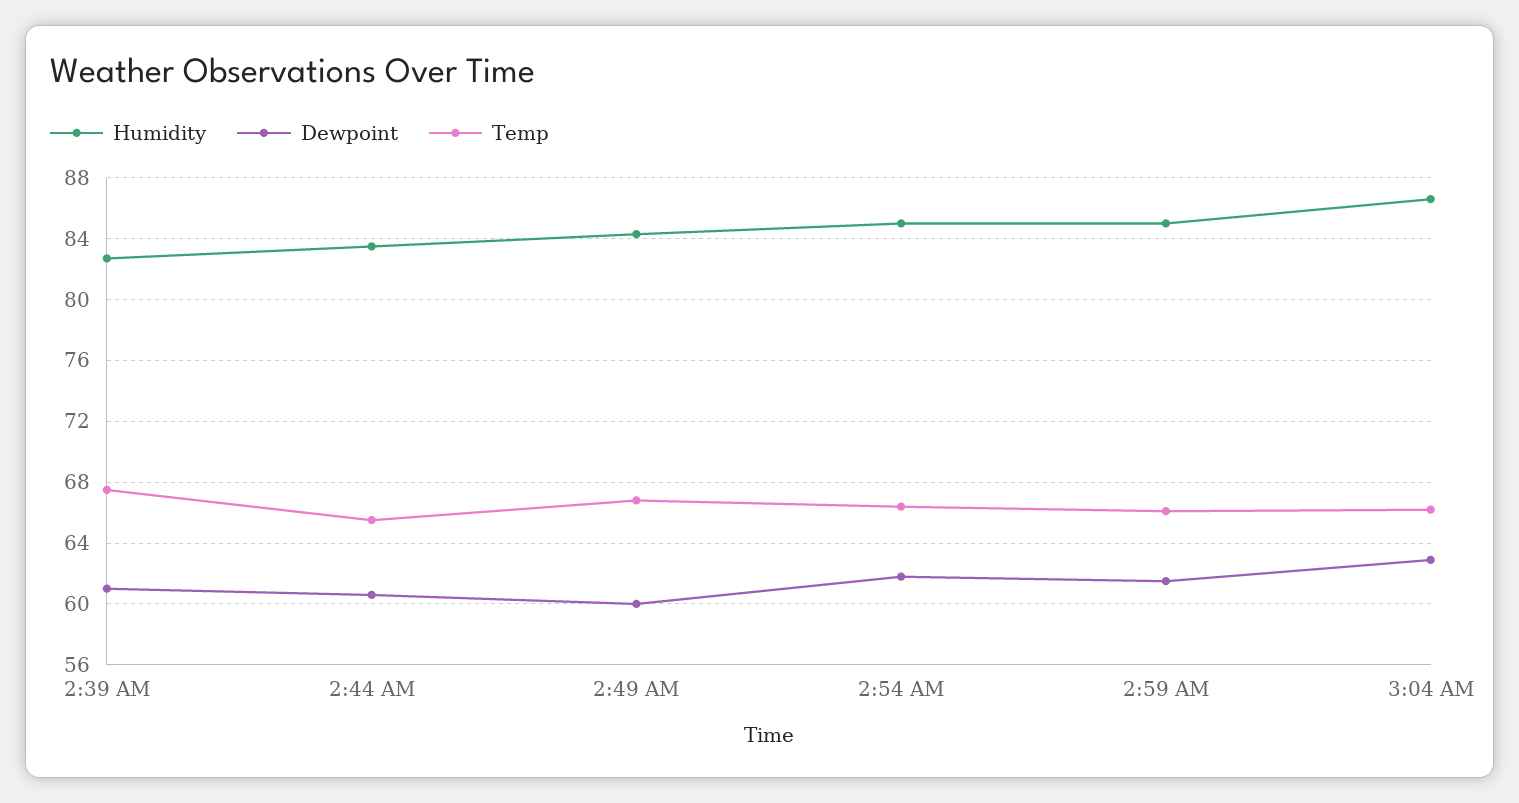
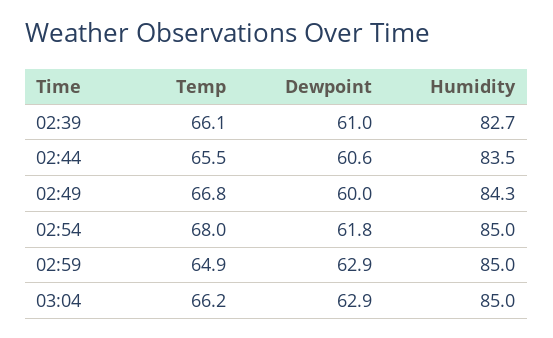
Temp, 2:39 AM: 67.5 -> 66.1
Temp, 2:54 AM: 66.5 -> 68
Dewpoint, 2:59 AM: 61.5 -> 62.9
Temp, 2:59 AM: 66 -> 64.9
Humidity, 3:04 AM: 86.5 -> 85

